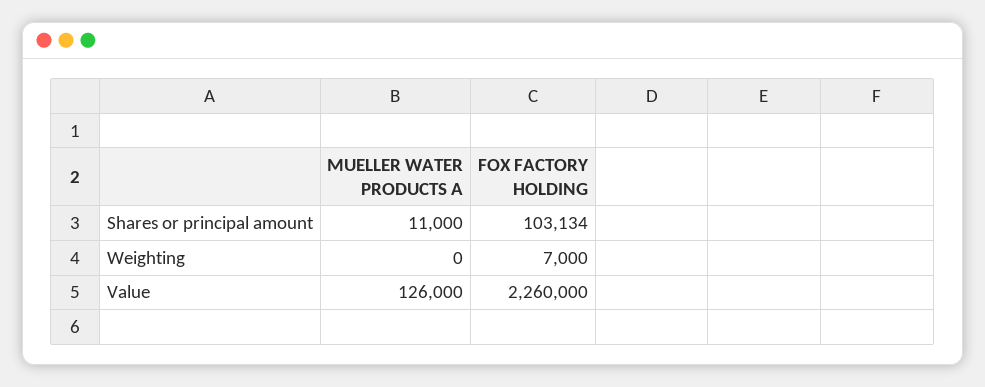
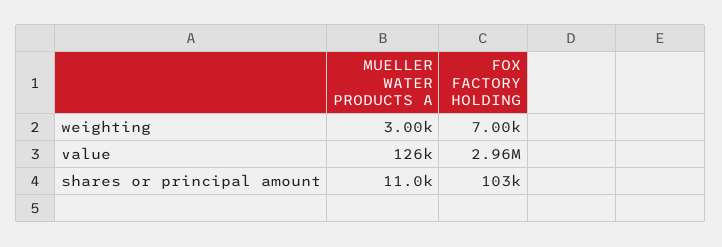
MUELLER WATER PRODUCTS A, Weighting: 0 -> 3000
FOX FACTORY HOLDING, Value: 2260000 -> 2960000

